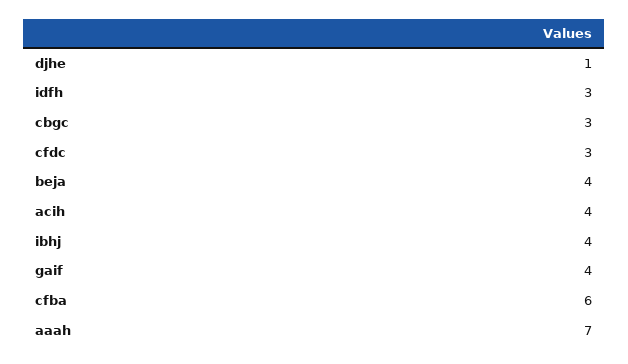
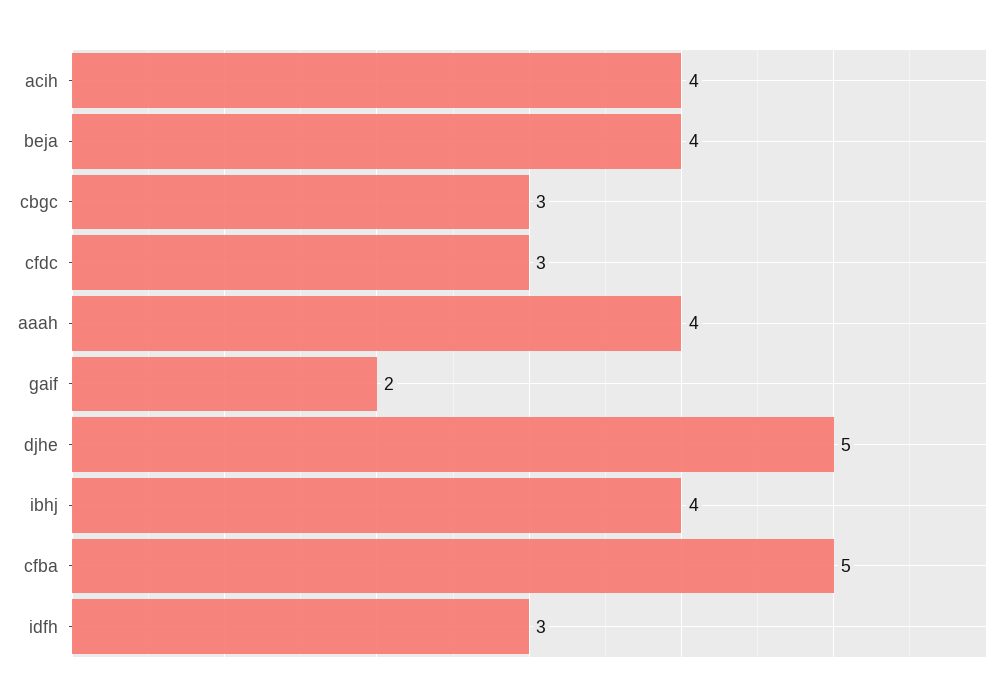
djhe: 1 -> 5
gaif: 4 -> 2
cfba: 6 -> 5
aaah: 7 -> 4

